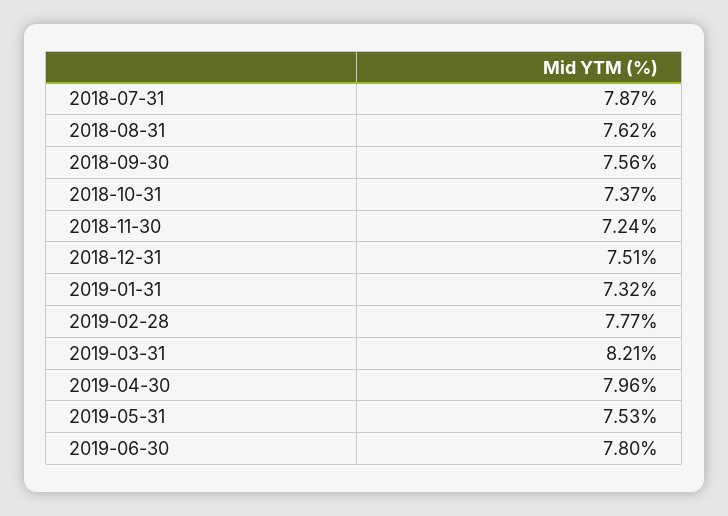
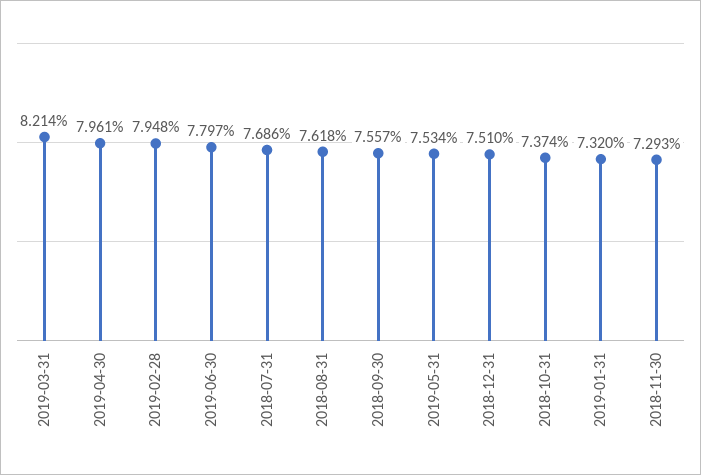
2018-07-31: 7.87 -> 7.686
2018-11-30: 7.24 -> 7.293
2019-02-28: 7.77 -> 7.948

